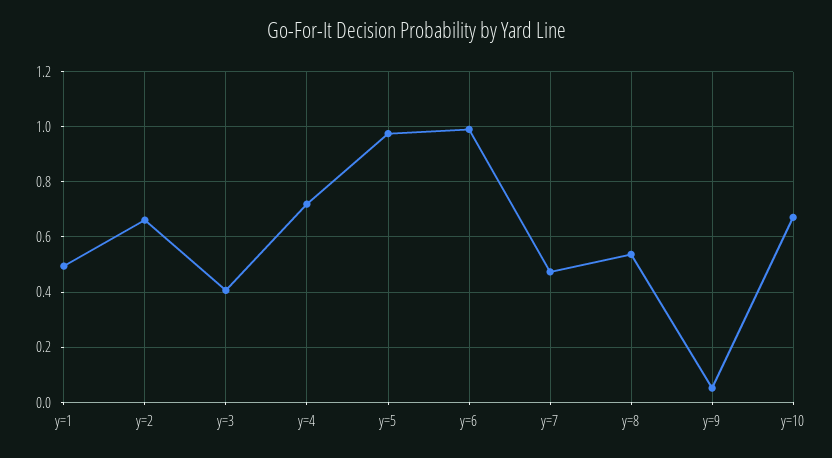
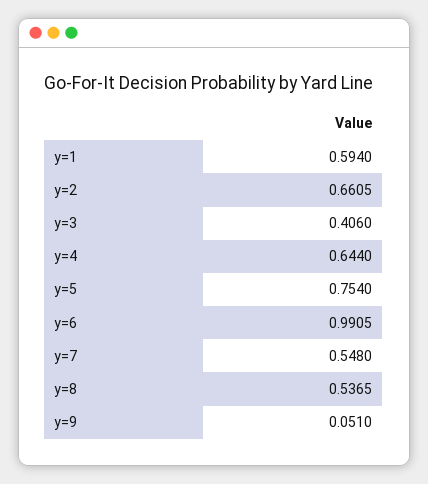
y=1: 0.5 -> 0.594
y=4: 0.725 -> 0.644
y=5: 0.975 -> 0.754
y=7: 0.475 -> 0.548
y=10: 0.675 -> none

